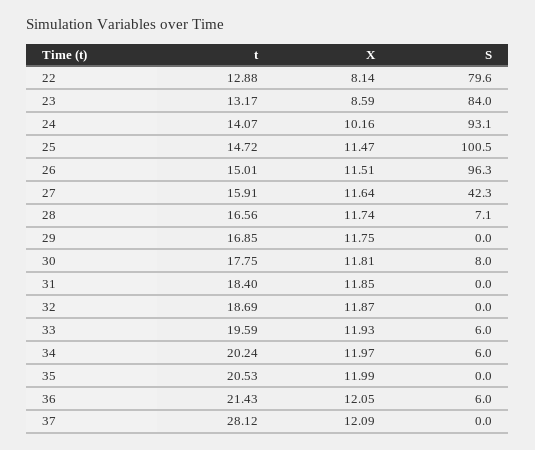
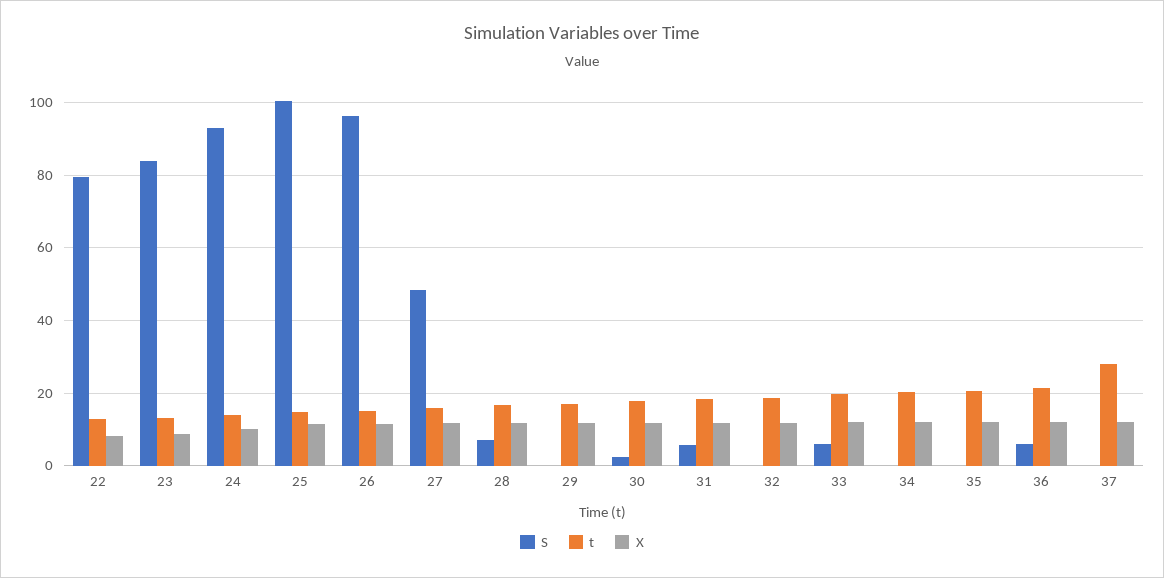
S, 27: 42.3 -> 48
S, 30: 8 -> 2
S, 31: 0 -> 6
S, 34: 6 -> 0

